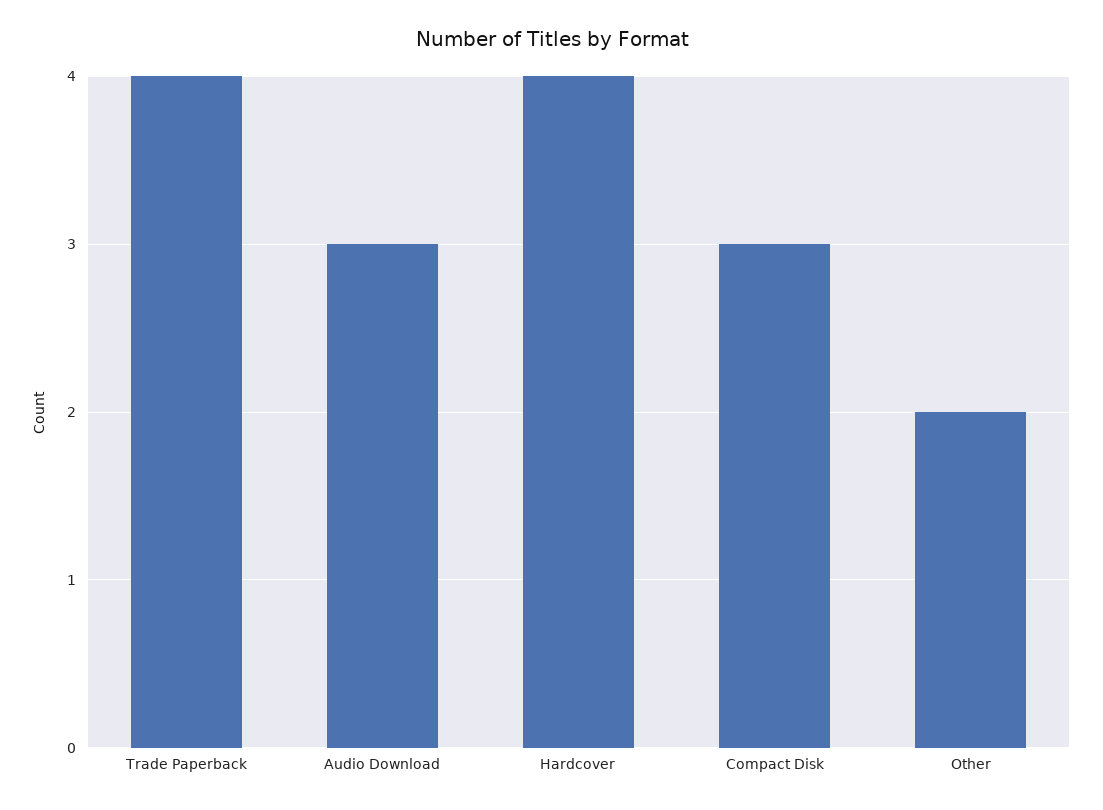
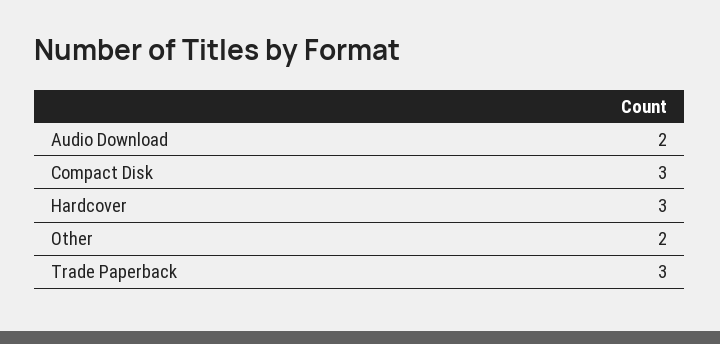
Trade Paperback: 4 -> 3
Audio Download: 3 -> 2
Hardcover: 4 -> 3

